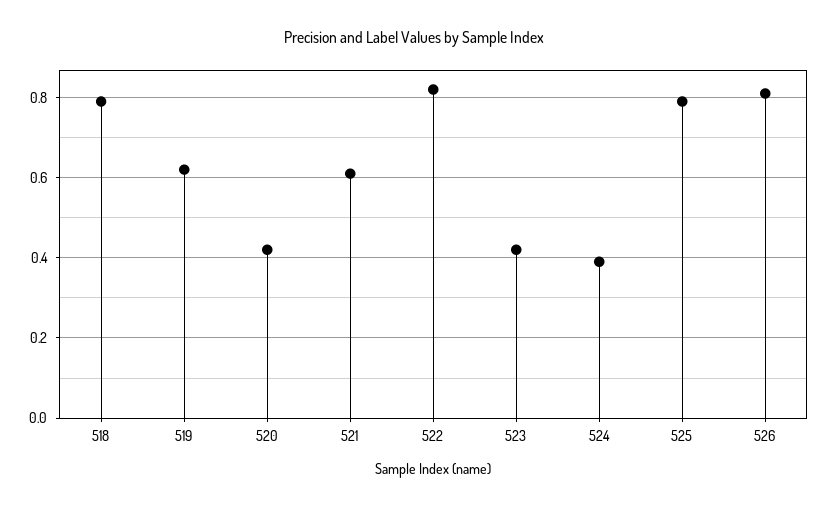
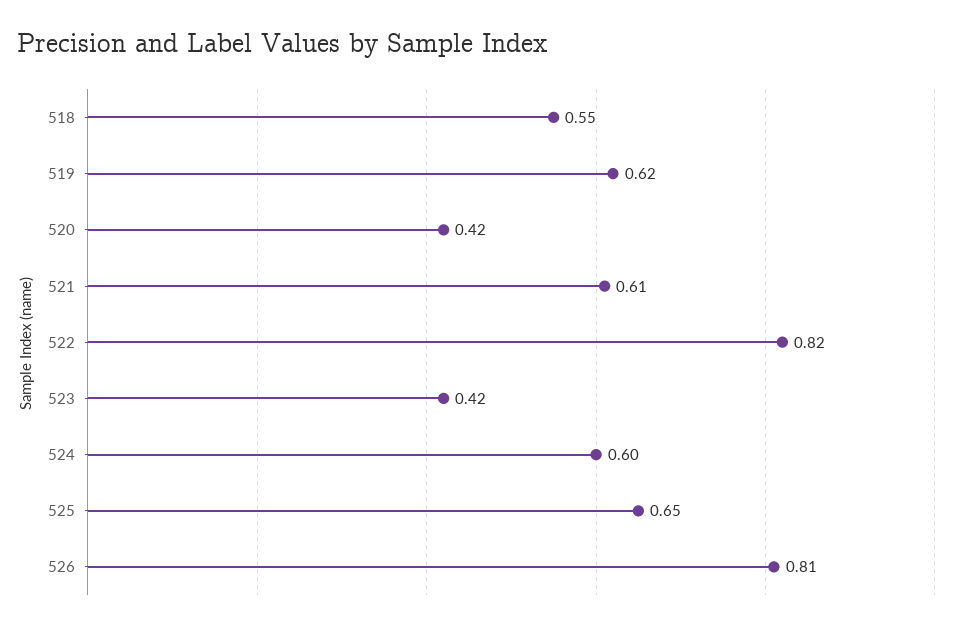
518: 0.8 -> 0.55
524: 0.4 -> 0.6
525: 0.8 -> 0.65

